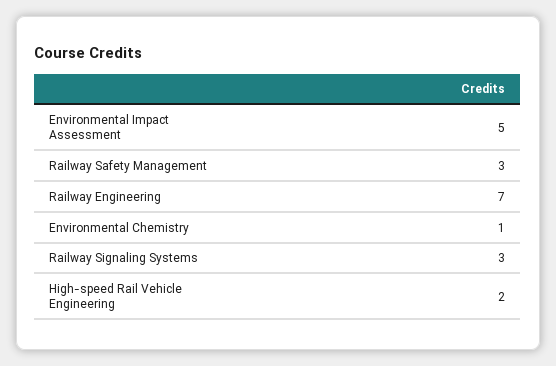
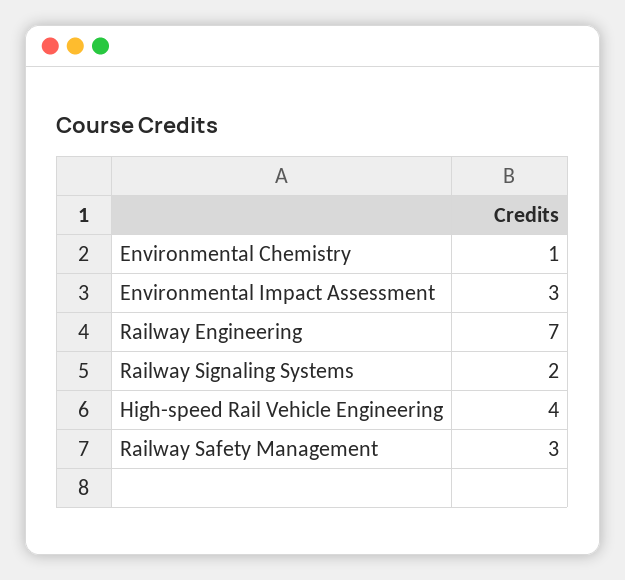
Environmental Impact Assessment: 5 -> 3
Railway Signaling Systems: 3 -> 2
High-speed Rail Vehicle Engineering: 2 -> 4

